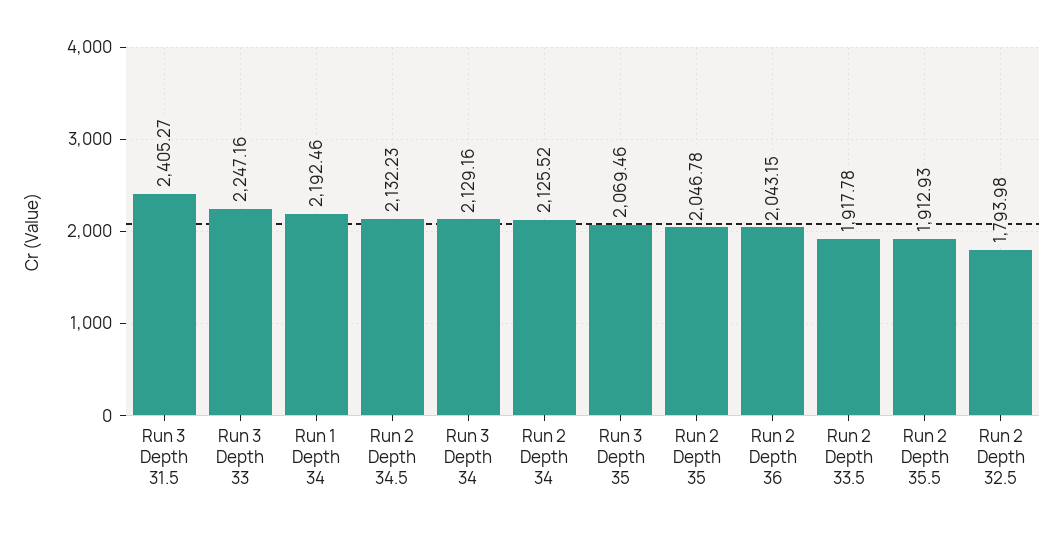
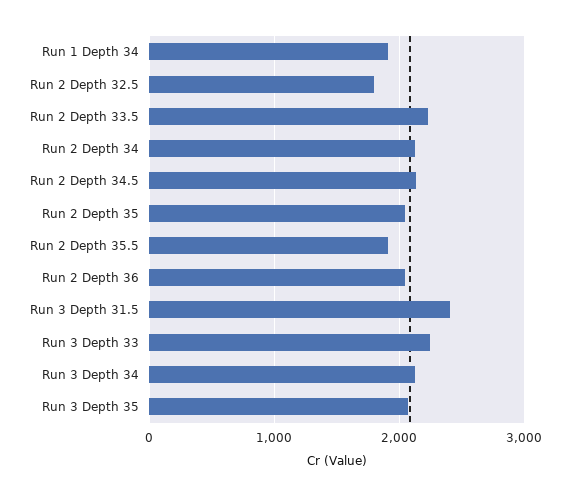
Run 1 Depth 34: 2192.46 -> 1900
Run 2 Depth 33.5: 1917.78 -> 2200

